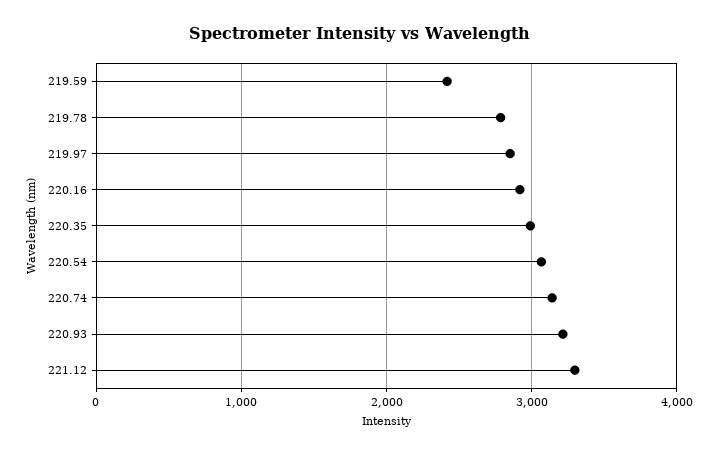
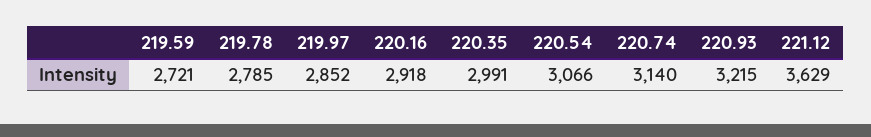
219.59: 2400 -> 2721
221.12: 3300 -> 3629

